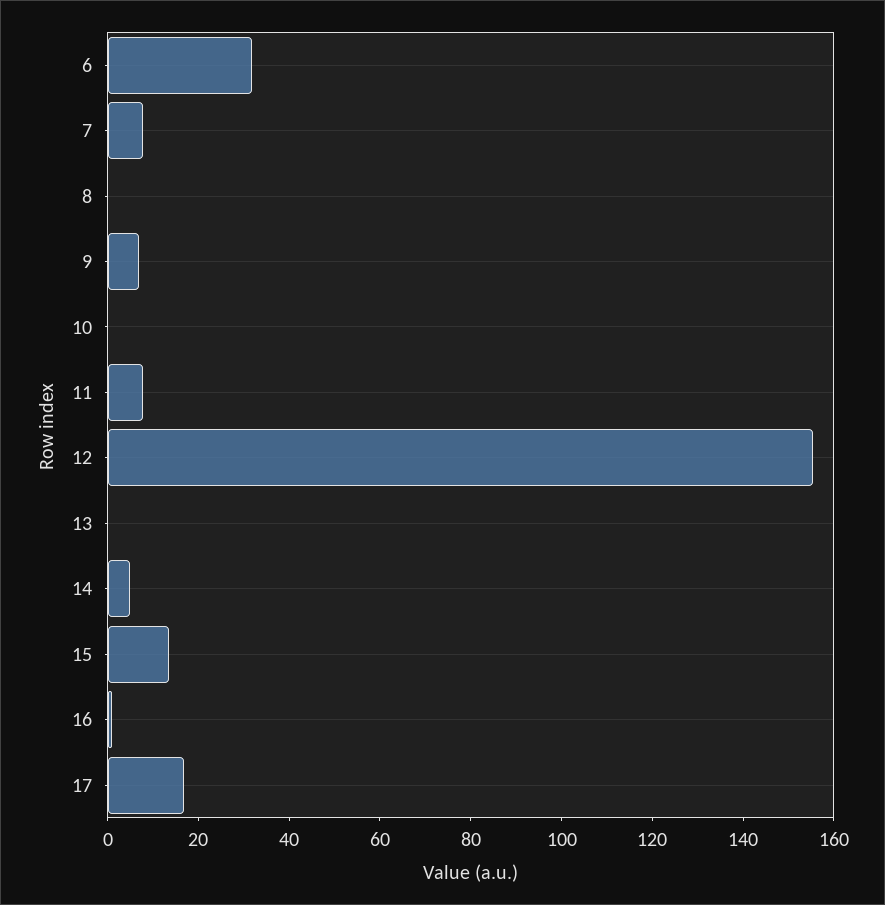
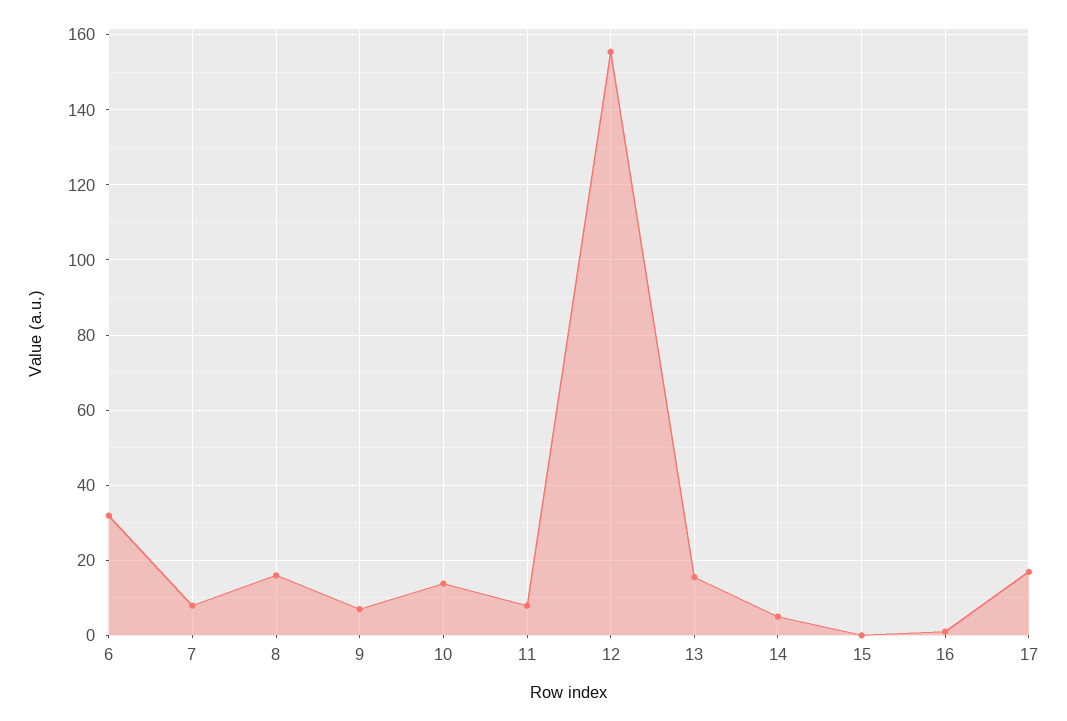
8: 0 -> 16
10: 0 -> 14
13: 0 -> 16
15: 15 -> 0

